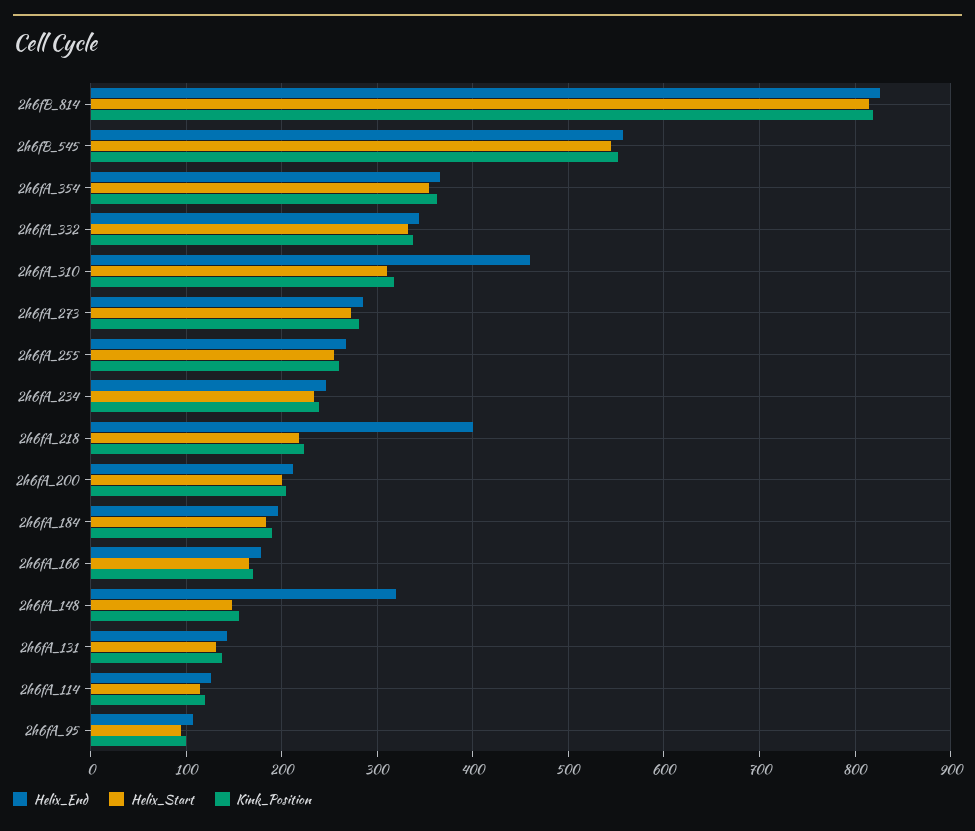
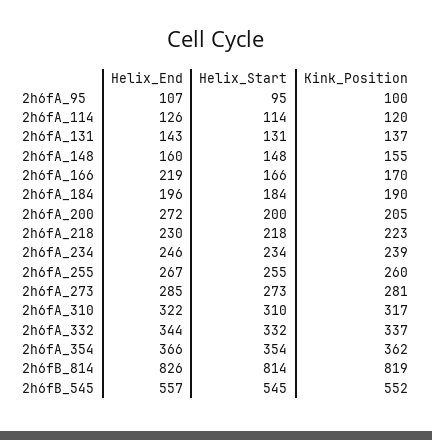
Helix_End, 2h6fA_310: 460 -> 322
Helix_End, 2h6fA_218: 400 -> 230
Helix_End, 2h6fA_200: 210 -> 272
Helix_End, 2h6fA_166: 180 -> 219
Helix_End, 2h6fA_148: 320 -> 160

